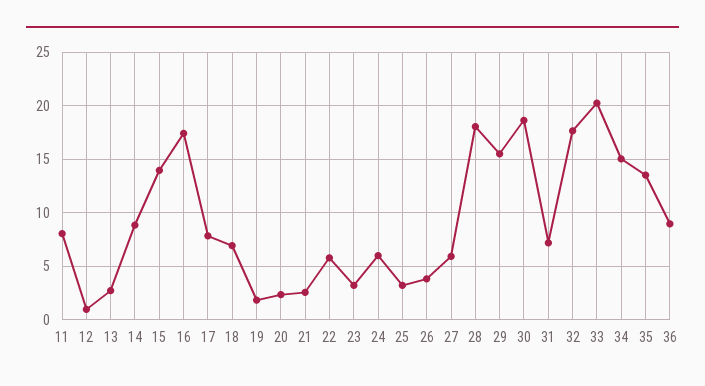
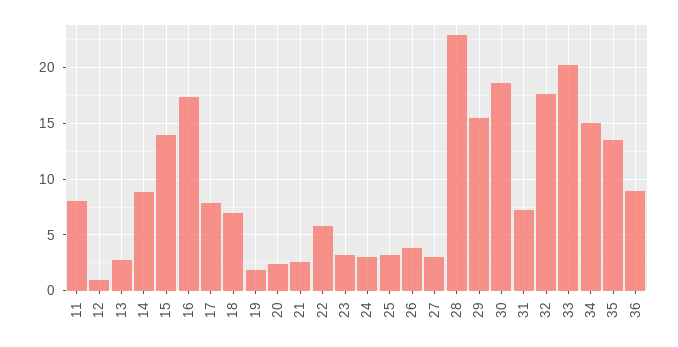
24: 6 -> 3
27: 6 -> 3
28: 18 -> 23

